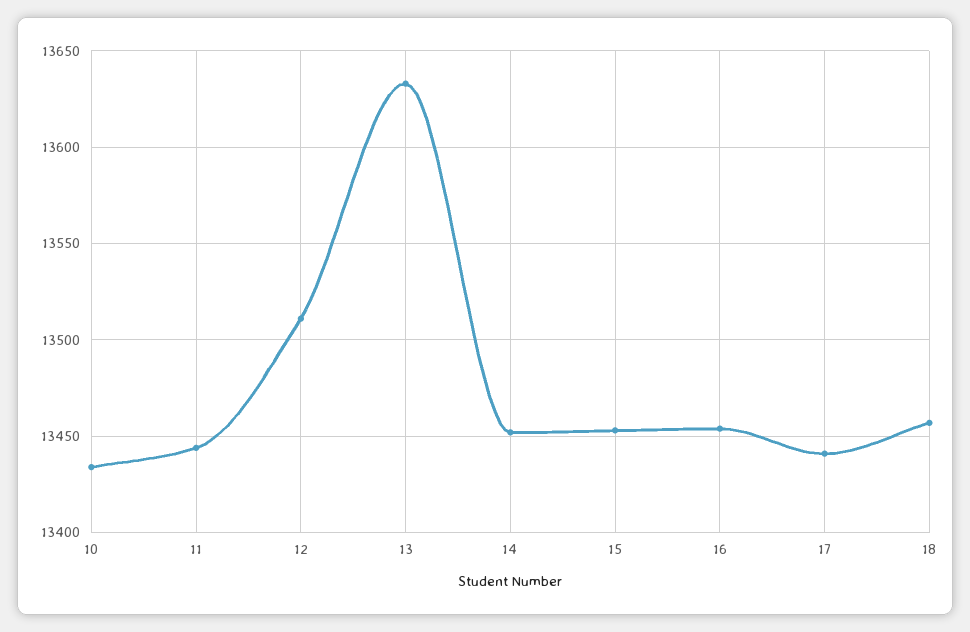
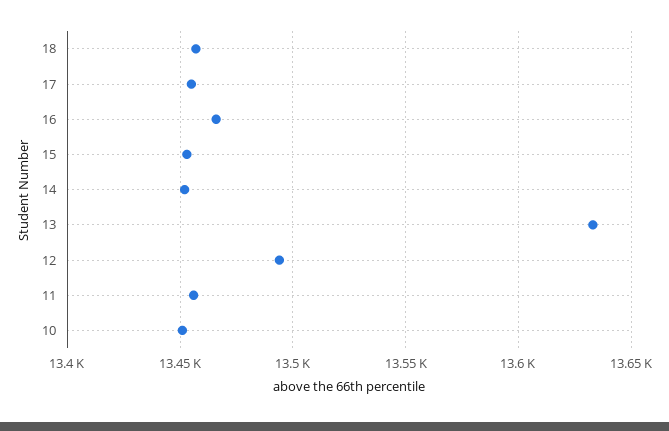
10: 13435 -> 13450
11: 13445 -> 13455
12: 13510 -> 13495
16: 13455 -> 13465
17: 13440 -> 13455

